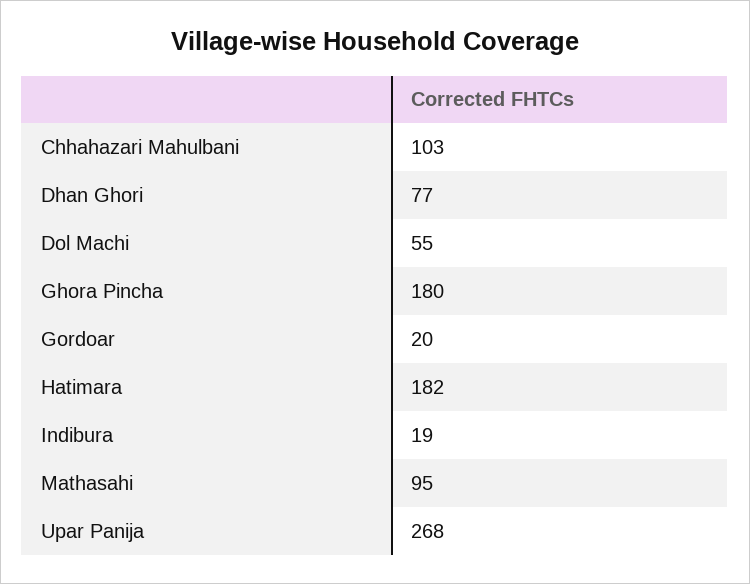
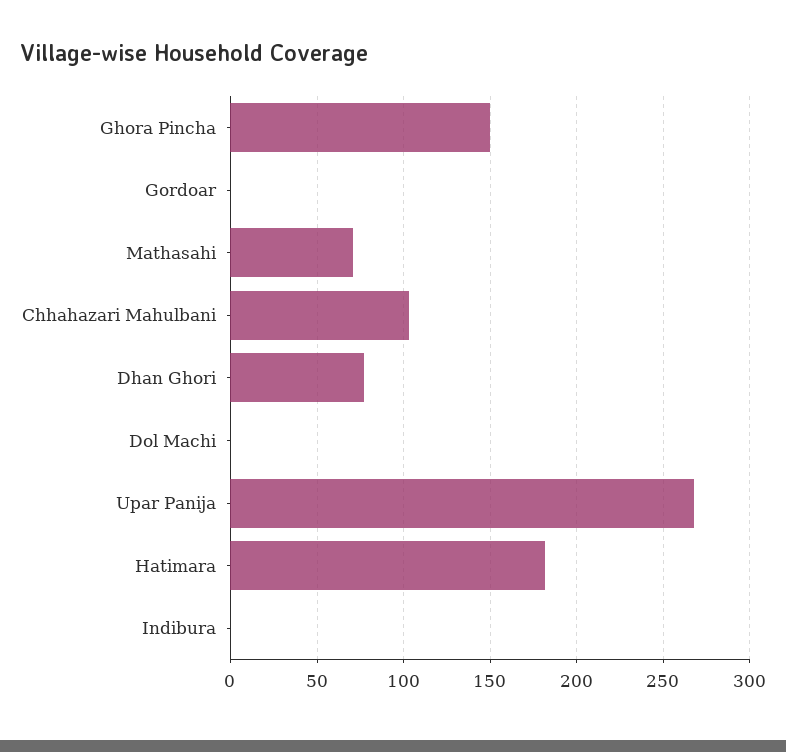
Dol Machi: 55 -> 0
Ghora Pincha: 180 -> 150
Gordoar: 20 -> 0
Indibura: 19 -> 0
Mathasahi: 95 -> 70

